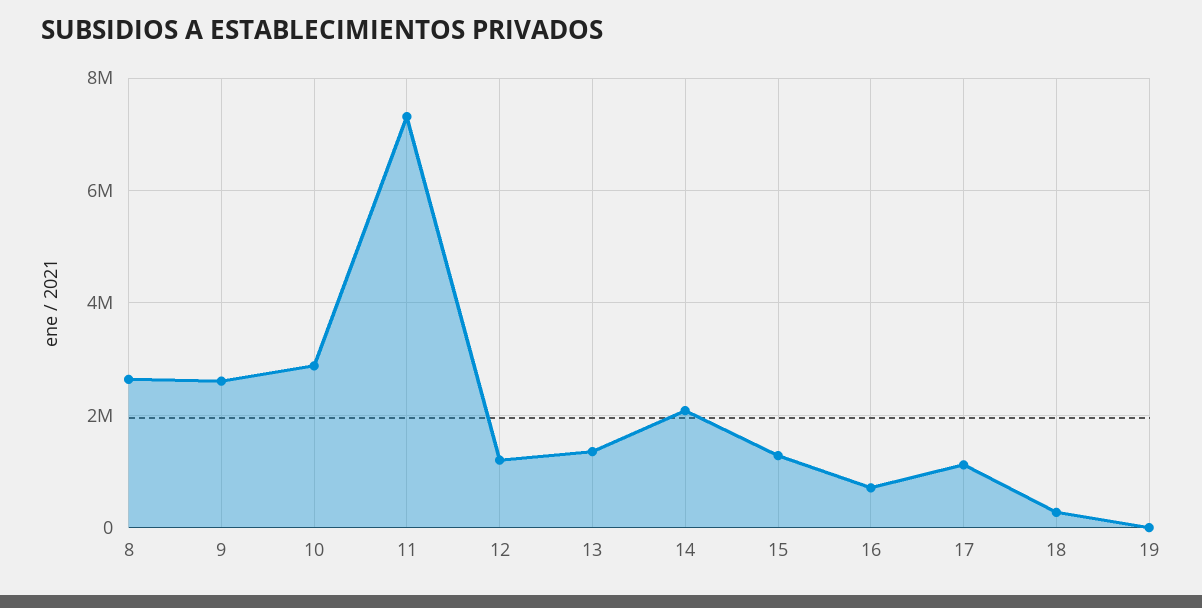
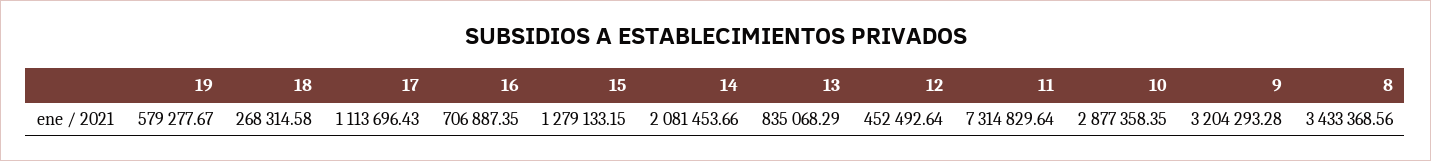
8: 2600000 -> 3433368.56
9: 2600000 -> 3204293.28
12: 1200000 -> 452492.64
13: 1400000 -> 835068.29
19: 0 -> 579277.67

